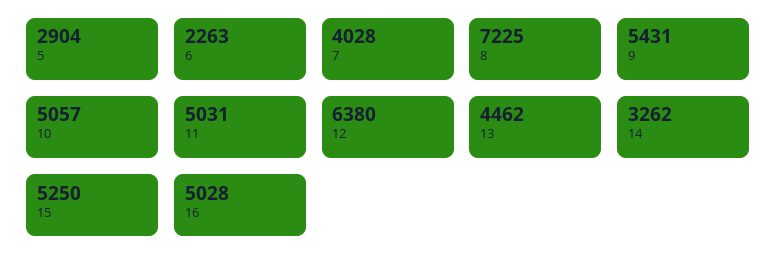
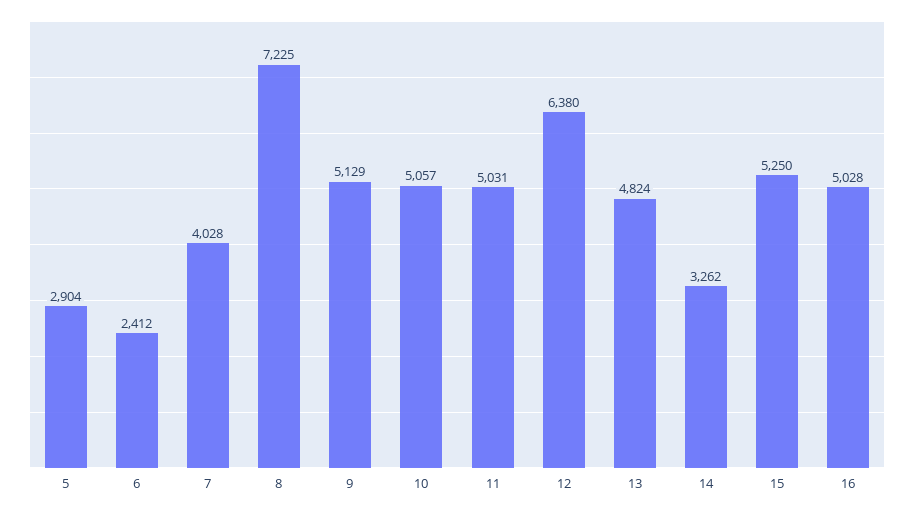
6: 2263 -> 2412
9: 5431 -> 5129
13: 4462 -> 4824

